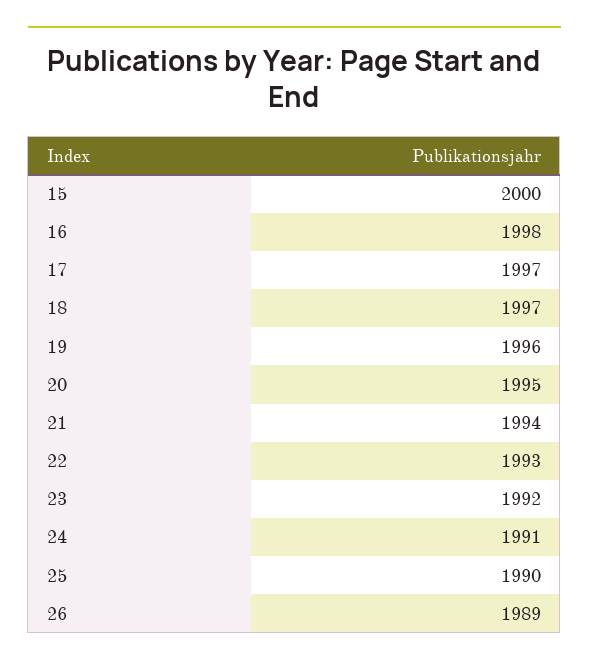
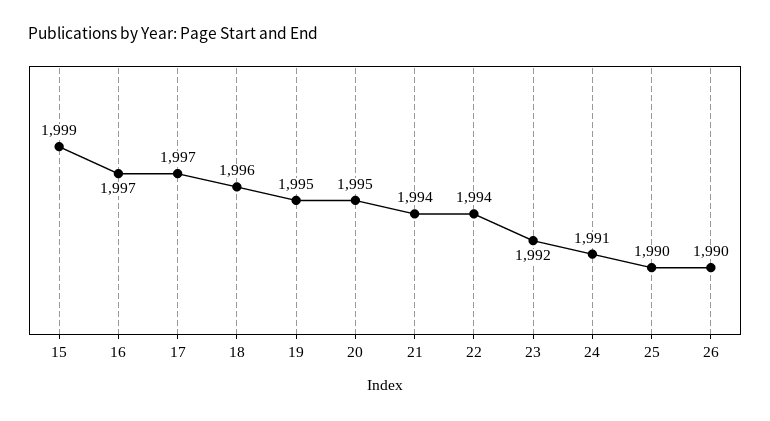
15: 2000 -> 1999
16: 1998 -> 1997
18: 1997 -> 1996
19: 1996 -> 1995
22: 1993 -> 1994
26: 1989 -> 1990

